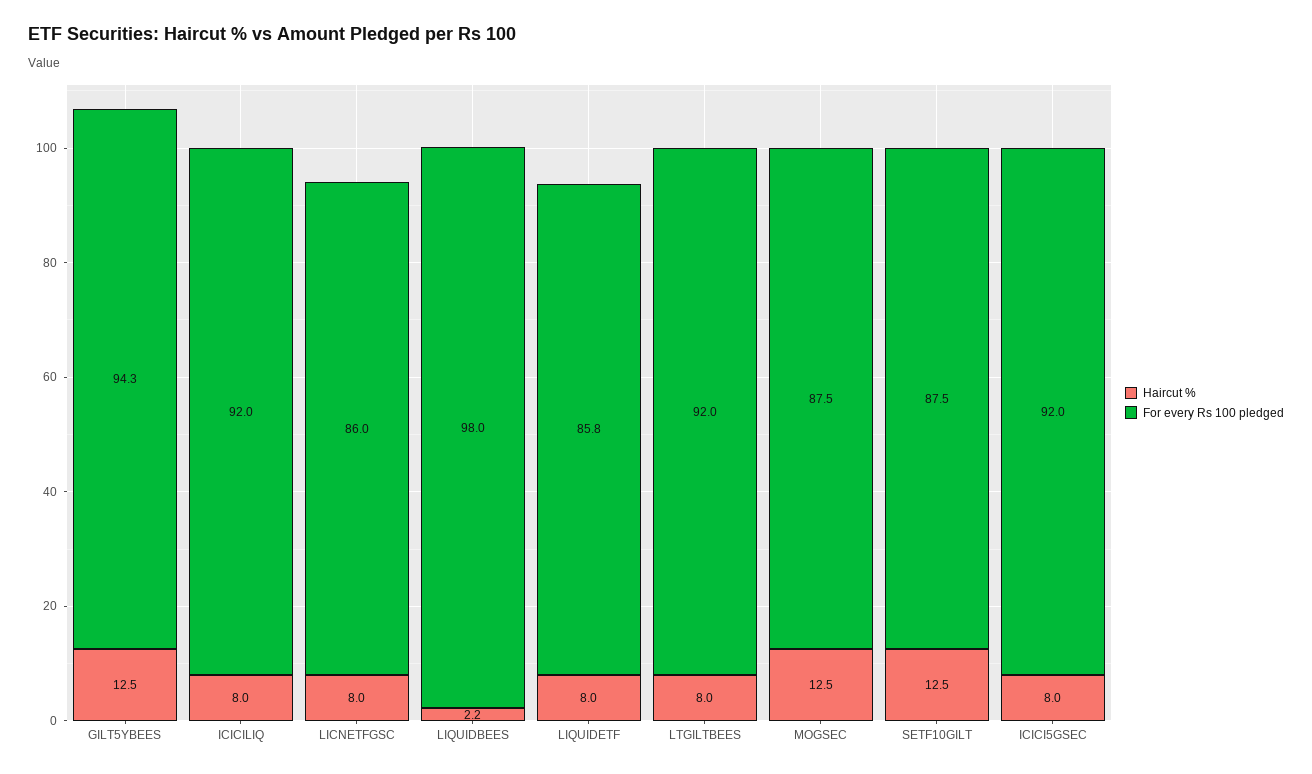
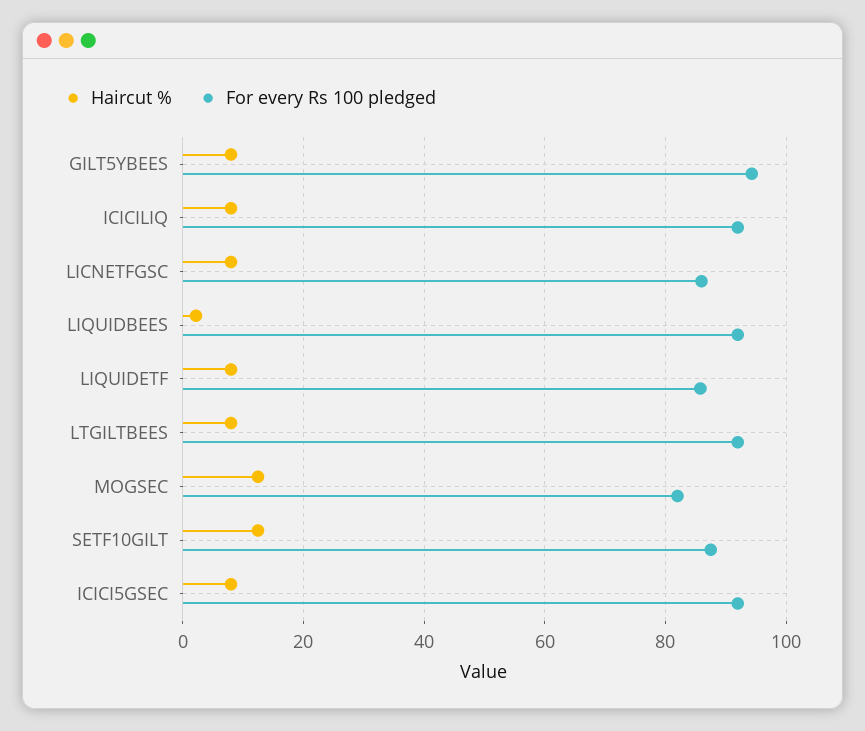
Haircut %, GILT5YBEES: 12.5 -> 8
For every Rs 100 pledged, LIQUIDBEES: 98 -> 92
For every Rs 100 pledged, MOGSEC: 87.5 -> 82

